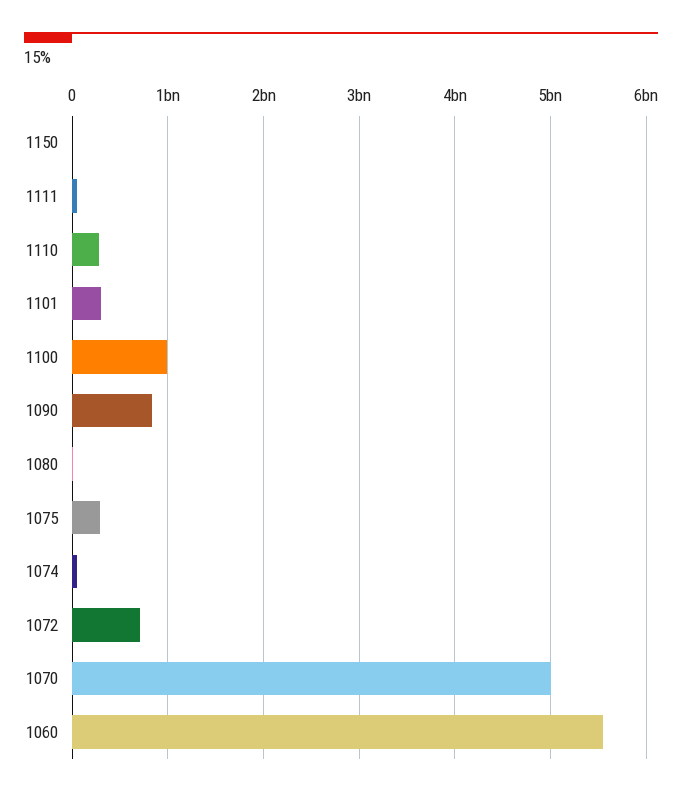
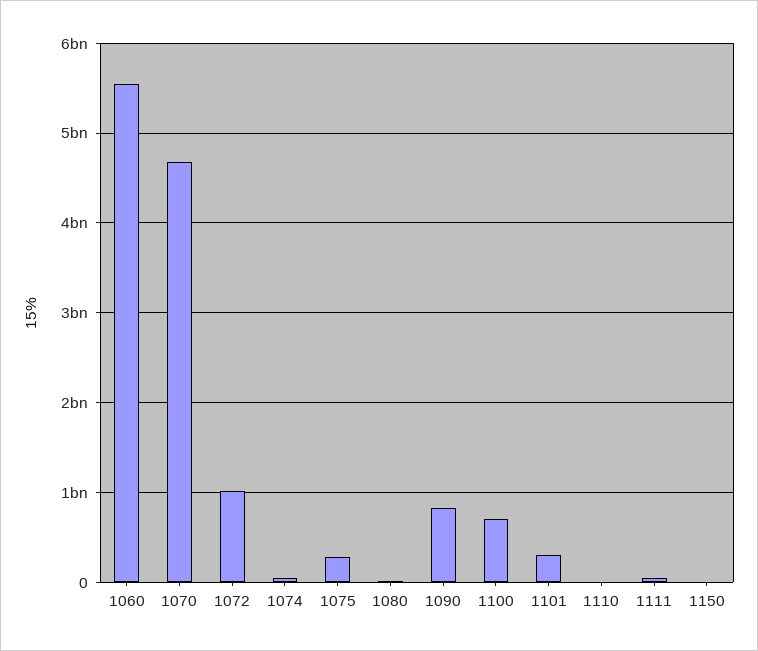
1110: 300000000 -> 0
1100: 1000000000 -> 700000000
1072: 700000000 -> 1000000000
1070: 5000000000 -> 4700000000

